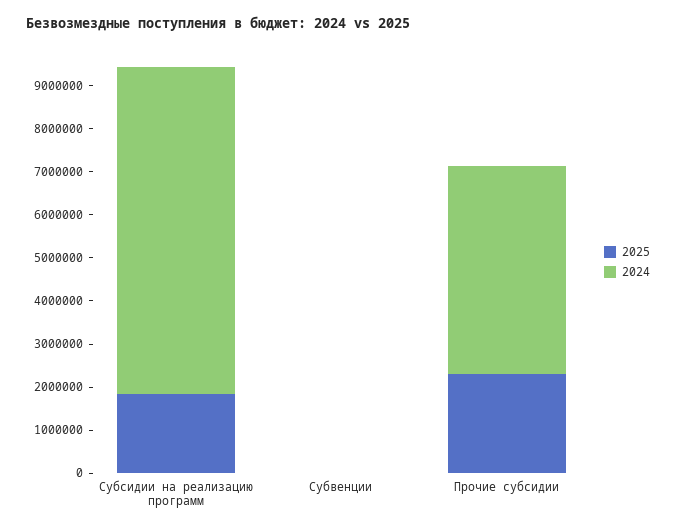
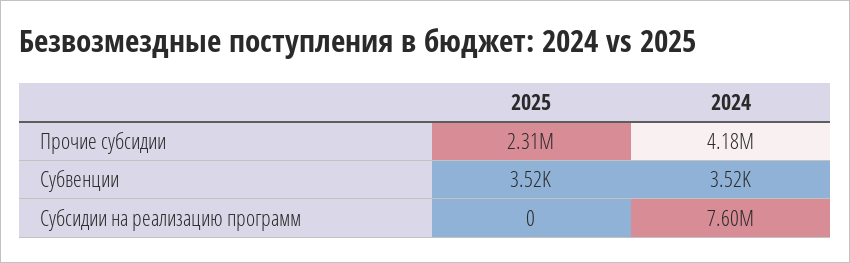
2025, Субсидии на реализацию программ: 1800000 -> 0
2024, Прочие субсидии: 4800000 -> 4180000

